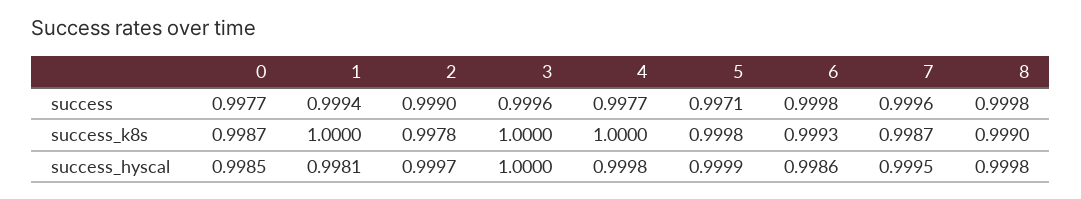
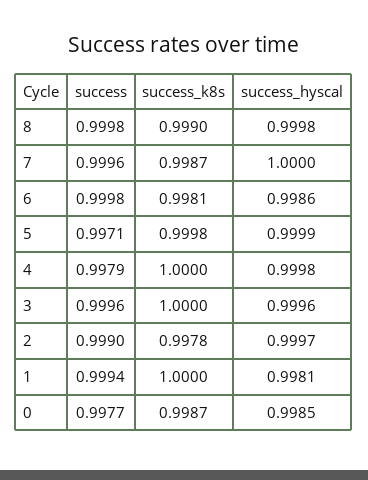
4, success: 0.9977 -> 0.9979
6, success_k8s: 0.9993 -> 0.9981
3, success_hyscal: 1 -> 0.9996
7, success_hyscal: 0.9995 -> 1

